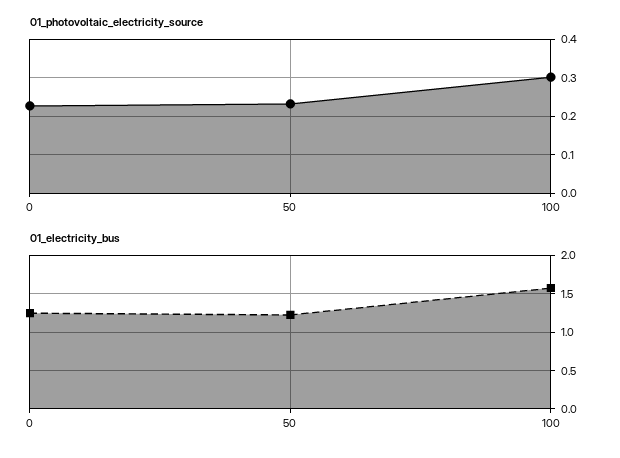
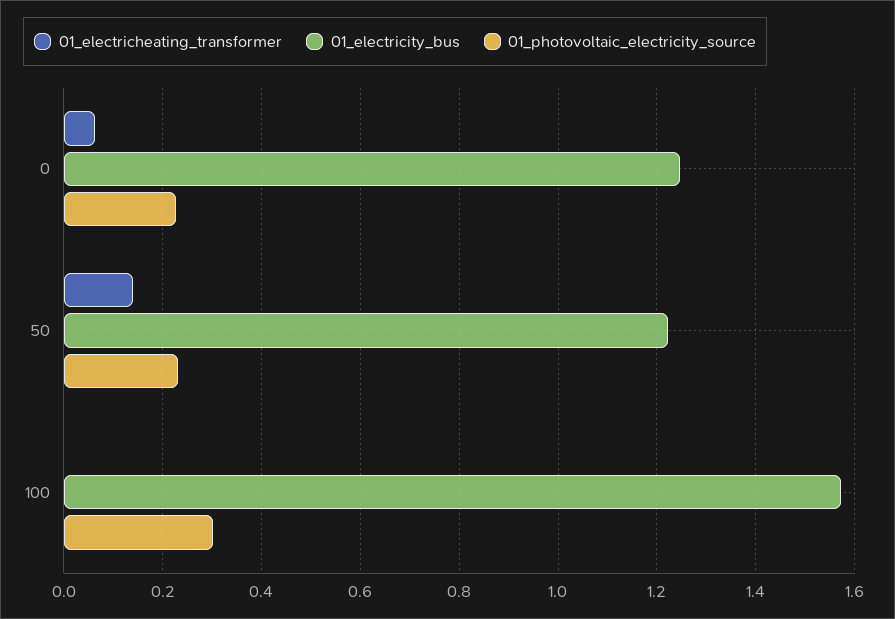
01_electricheating_transformer, 0: none -> 0.06
01_electricheating_transformer, 50: none -> 0.14
01_electricheating_transformer, 100: none -> 0

